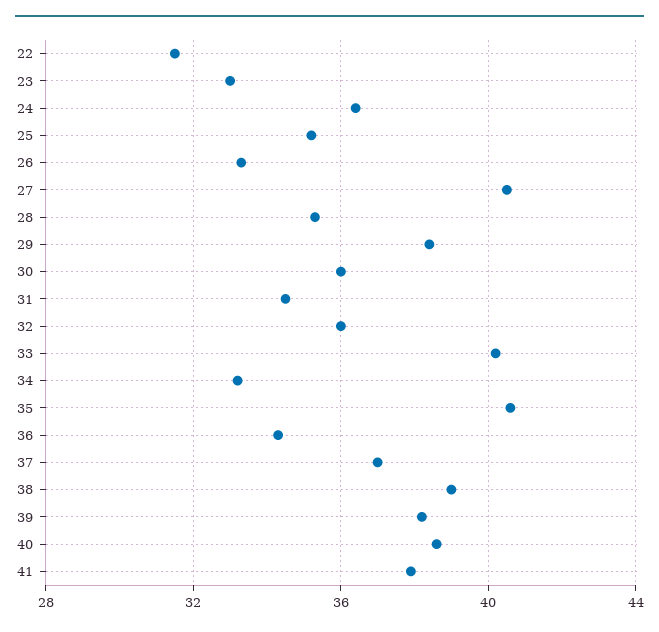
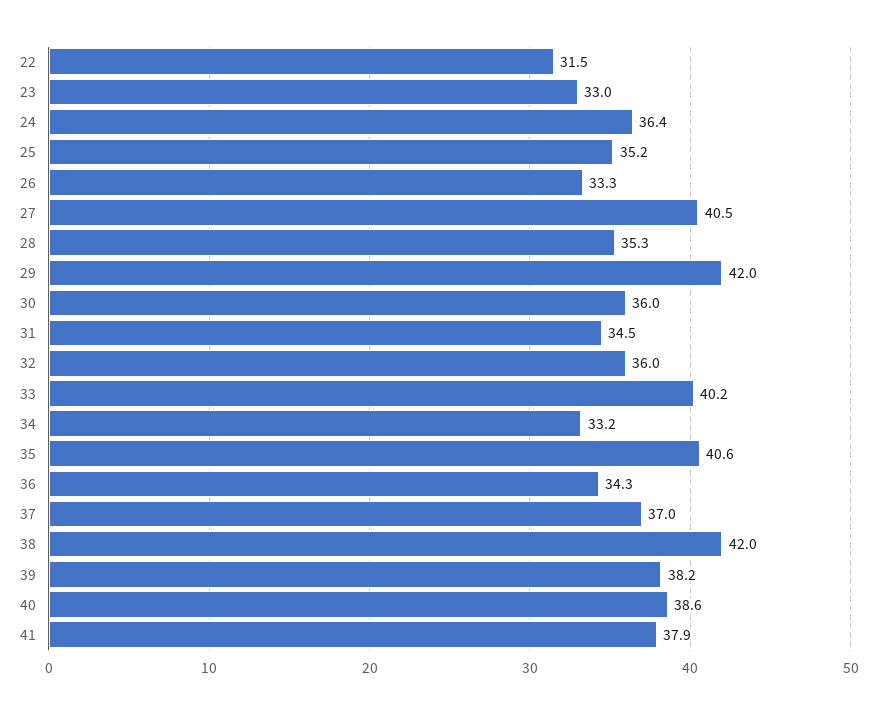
29: 38.5 -> 42
38: 39 -> 42

